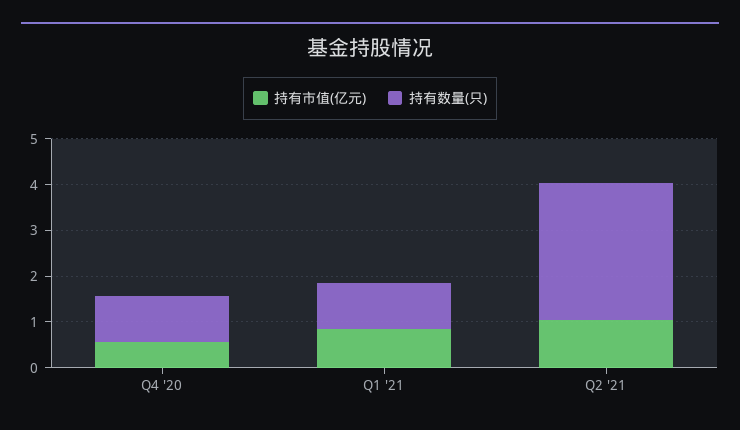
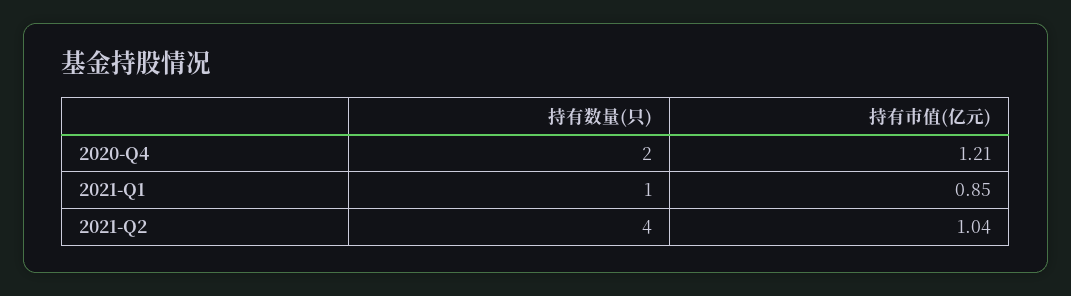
持有市值(亿元), Q4 '20: 0.6 -> 1.21
持有数量(只), Q4 '20: 1 -> 2
持有数量(只), Q2 '21: 3 -> 4

